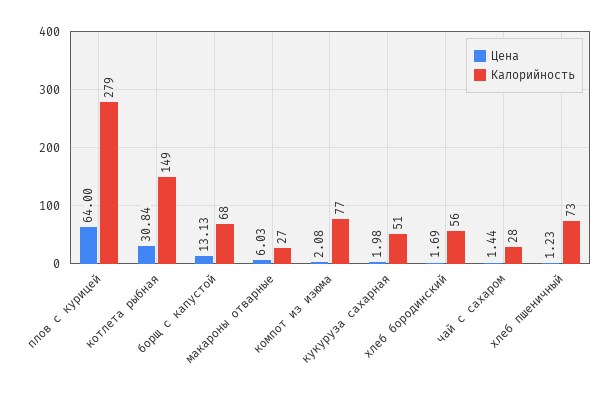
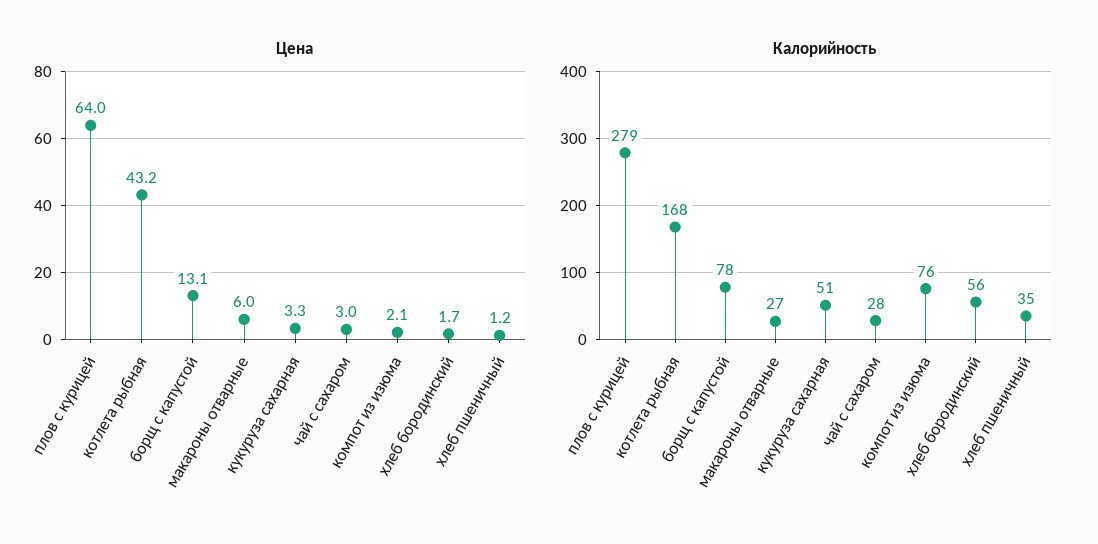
Цена, котлета рыбная: 30.84 -> 43.2
Калорийность, котлета рыбная: 149 -> 168
Калорийность, борщ с капустой: 68 -> 78
Калорийность, компот из изюма: 77 -> 76
Цена, кукуруза сахарная: 1.98 -> 3.3
Цена, чай с сахаром: 1.44 -> 3
Калорийность, хлеб пшеничный: 73 -> 35

